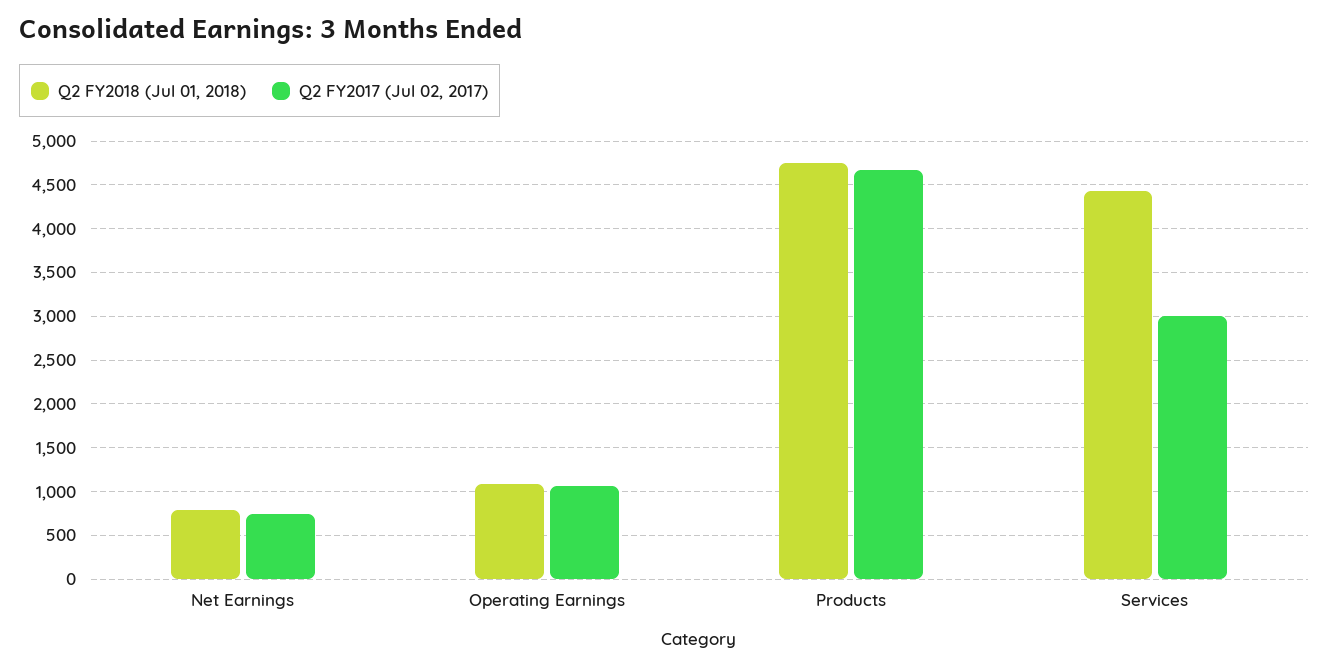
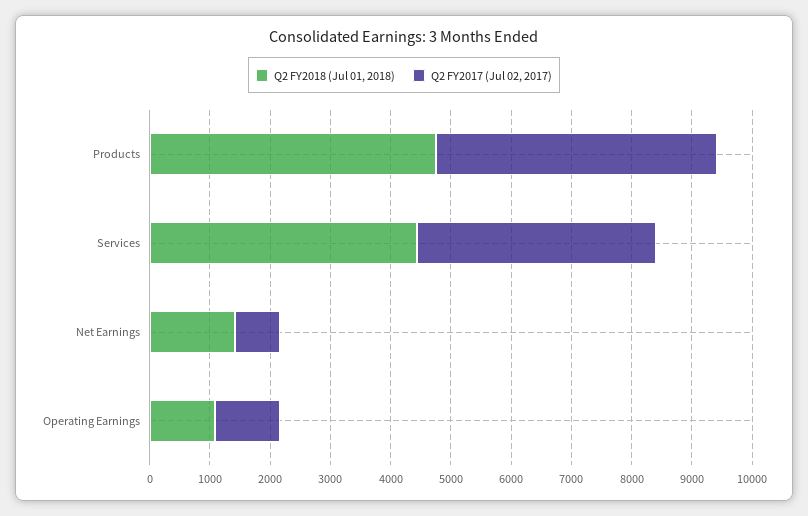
Q2 FY2018 (Jul 01, 2018), Net Earnings: 800 -> 1400
Q2 FY2017 (Jul 02, 2017), Services: 3000 -> 4000

